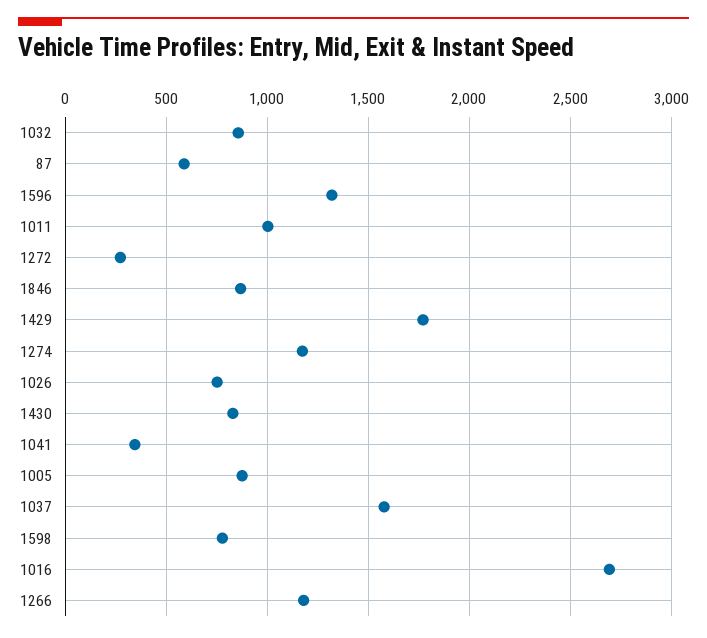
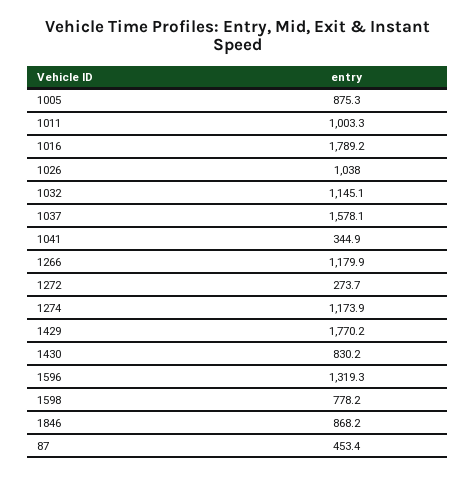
1032: 850 -> 1145.1
87: 600 -> 453.4
1026: 750 -> 1038
1016: 2700 -> 1789.2

